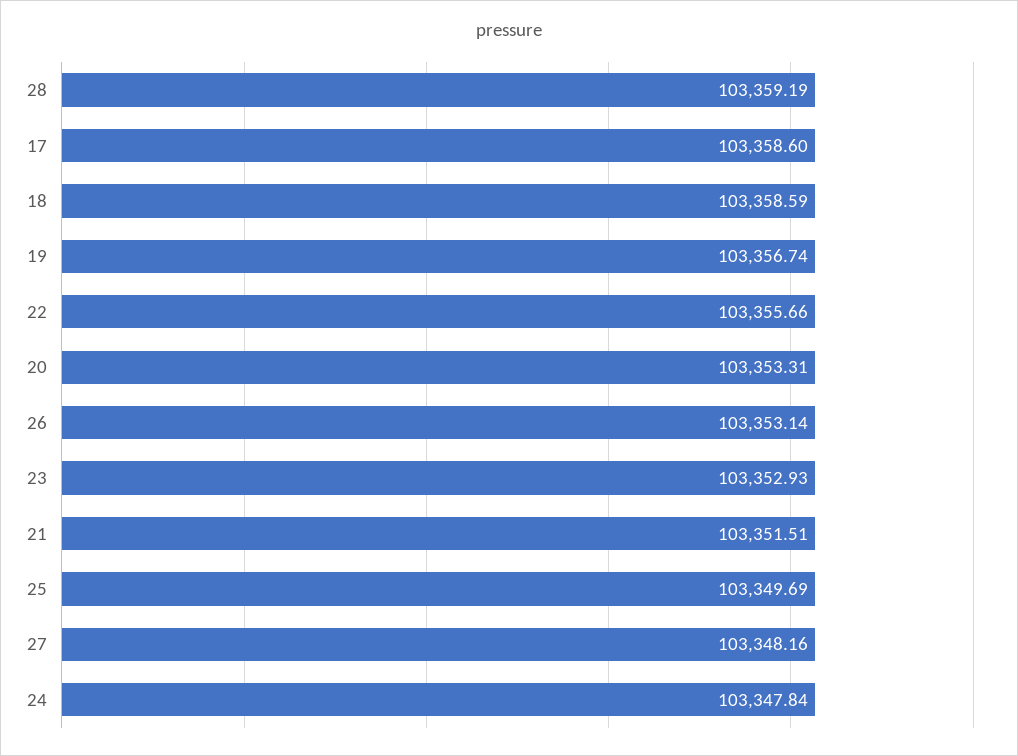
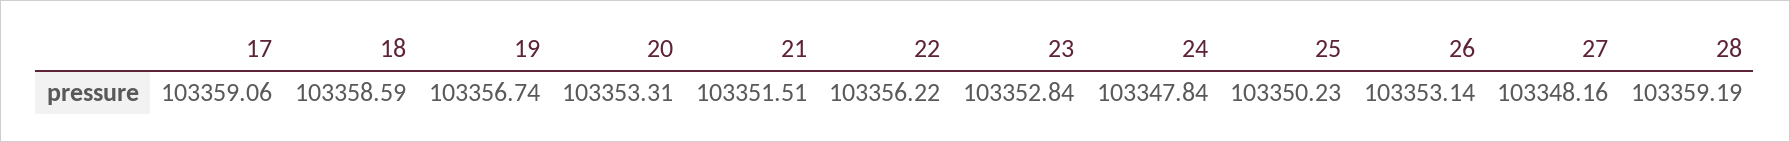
17: 103358.6 -> 103359.06
22: 103355.66 -> 103356.22
23: 103352.93 -> 103352.84
25: 103349.69 -> 103350.23

